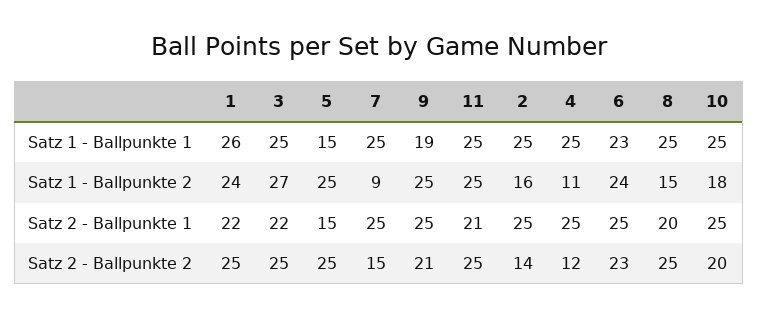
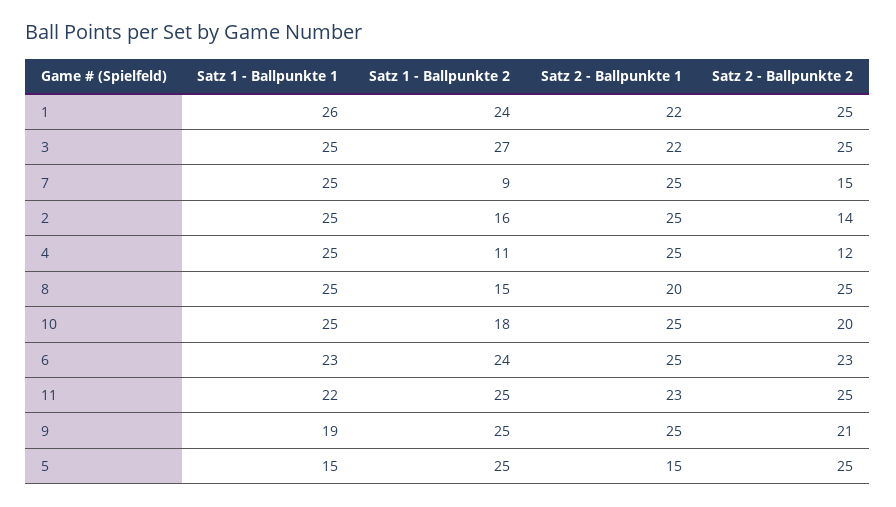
11, Satz 1 - Ballpunkte 1: 25 -> 22
11, Satz 2 - Ballpunkte 1: 21 -> 23

